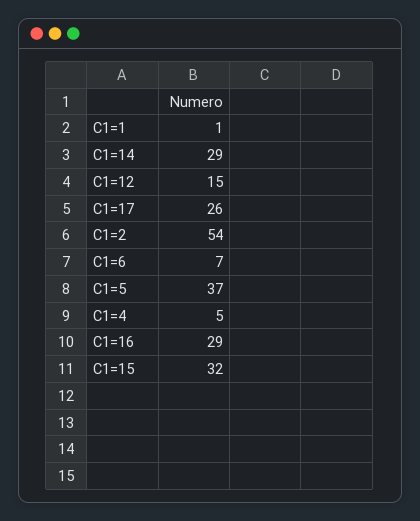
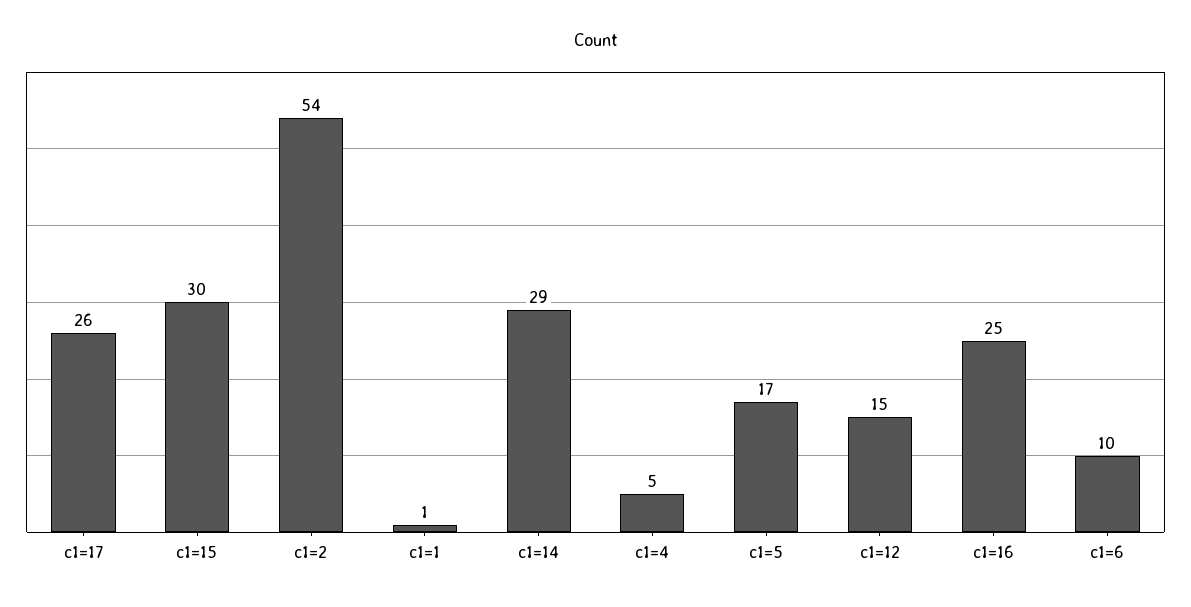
C1=6: 7 -> 10
C1=5: 37 -> 17
C1=16: 29 -> 25
C1=15: 32 -> 30

